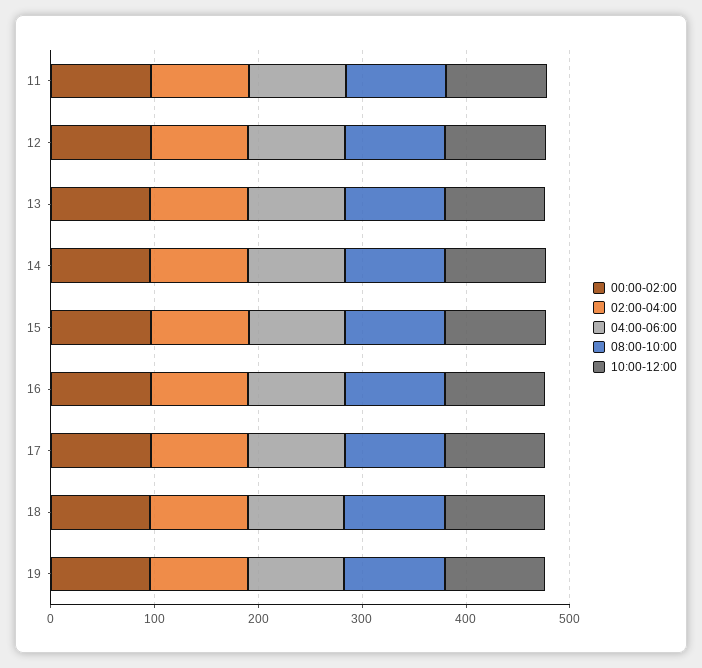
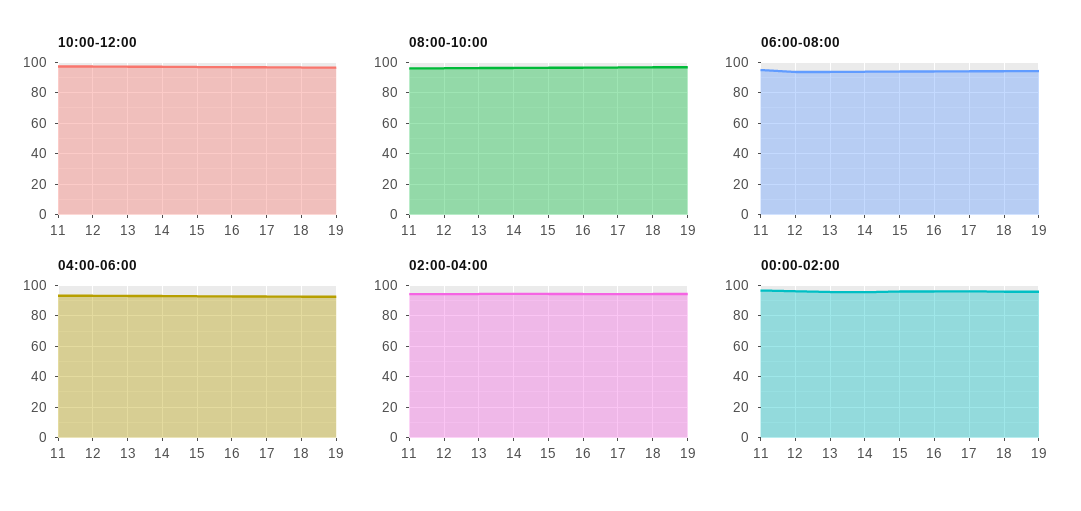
06:00-08:00, 11: none -> 95
06:00-08:00, 12: none -> 95
06:00-08:00, 13: none -> 95
06:00-08:00, 14: none -> 95
06:00-08:00, 15: none -> 95
06:00-08:00, 16: none -> 95
06:00-08:00, 17: none -> 95
06:00-08:00, 18: none -> 95
06:00-08:00, 19: none -> 95

